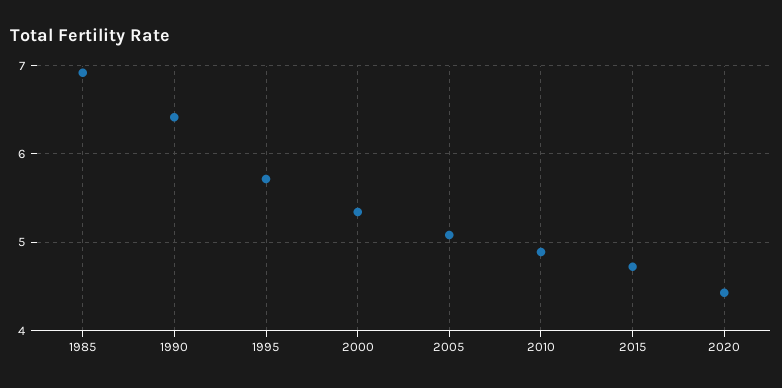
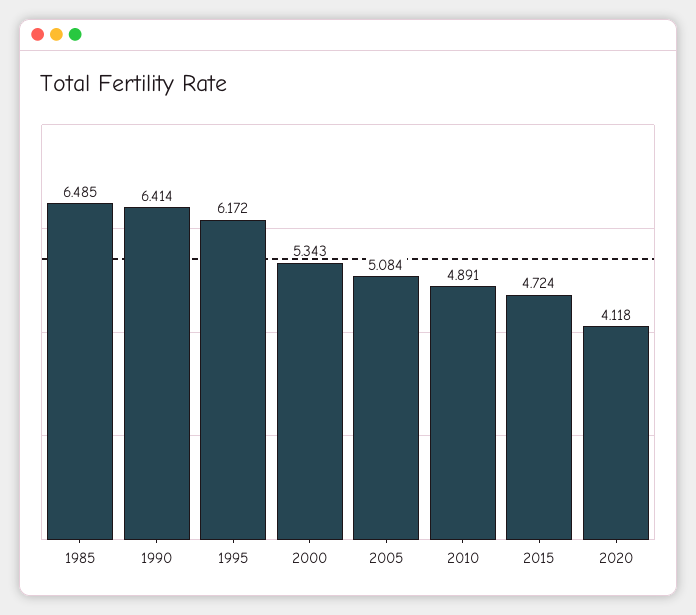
1985: 6.9 -> 6.485
1995: 5.7 -> 6.172
2020: 4.4 -> 4.118

